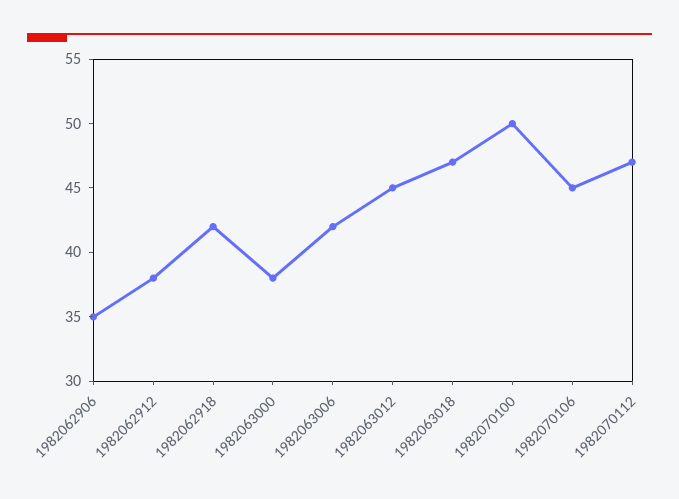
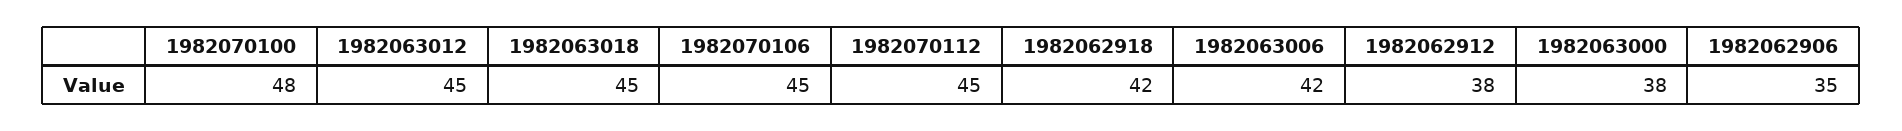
1982063018: 47 -> 45
1982070100: 50 -> 48
1982070112: 47 -> 45

